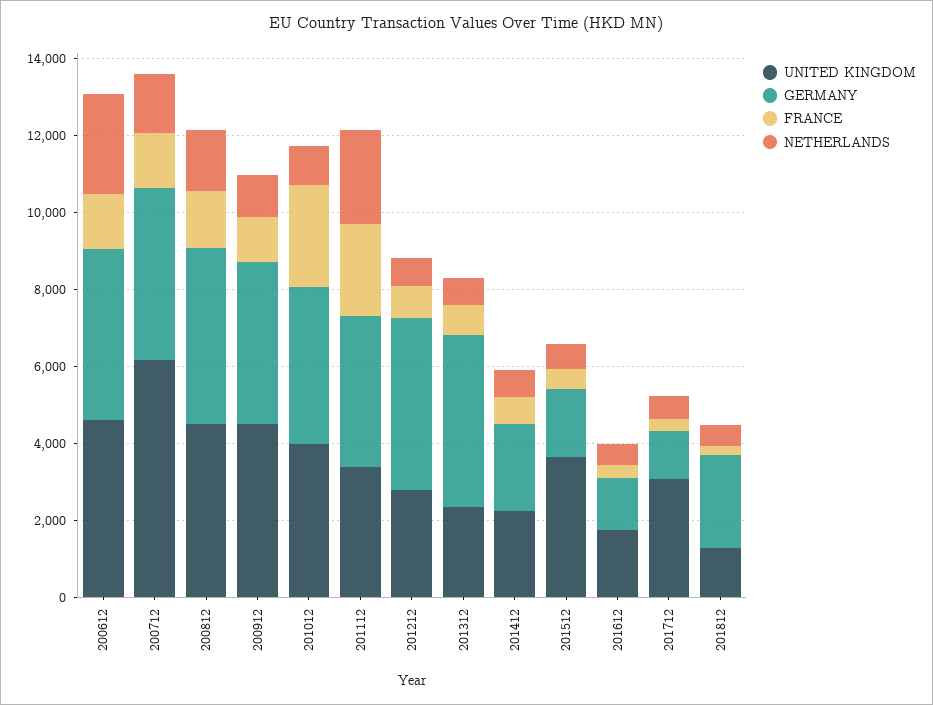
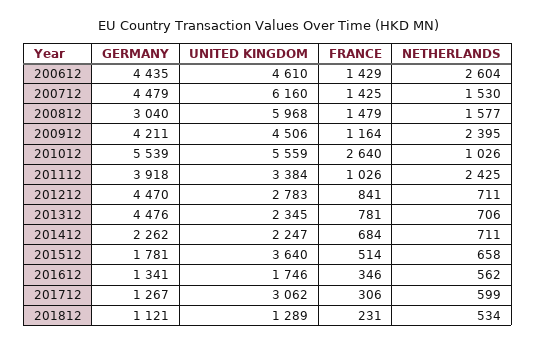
UNITED KINGDOM, 200812: 4500 -> 5968
GERMANY, 200812: 4500 -> 3040
NETHERLANDS, 200912: 1000 -> 2395
UNITED KINGDOM, 201012: 4000 -> 5559
GERMANY, 201012: 4000 -> 5539
FRANCE, 201112: 2500 -> 1026
GERMANY, 201812: 2500 -> 1121

